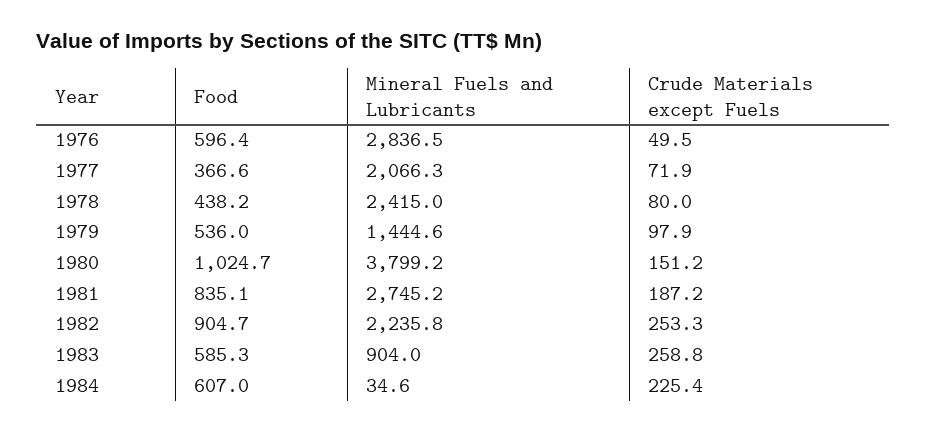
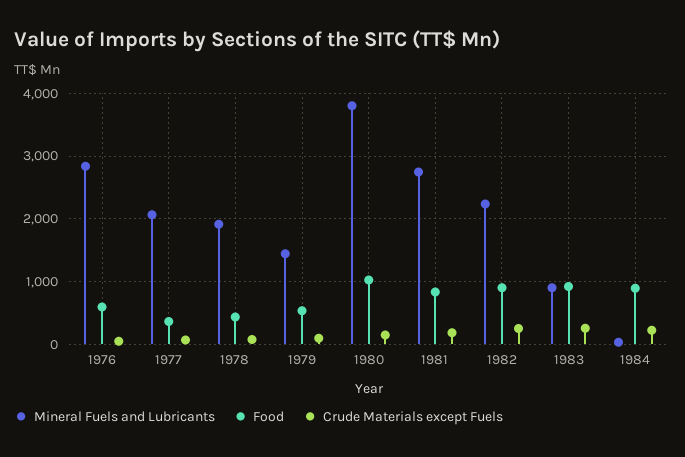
Mineral Fuels and Lubricants, 1978: 2415 -> 1900
Food, 1983: 585.3 -> 900
Food, 1984: 607 -> 900

